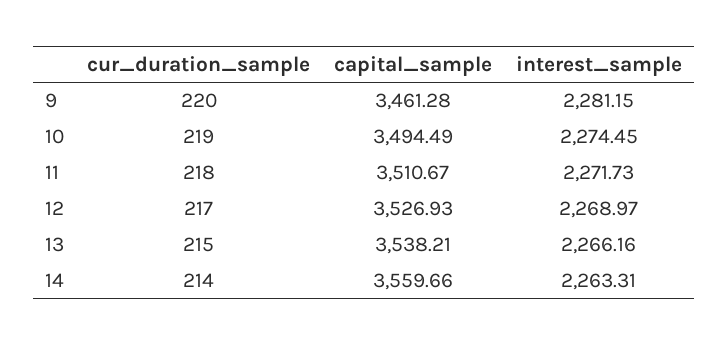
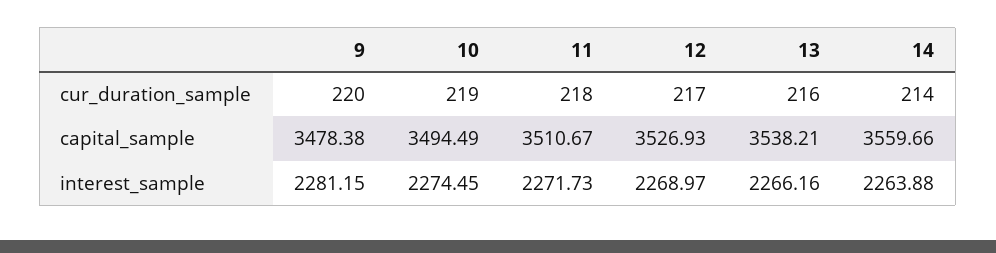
capital_sample, 9: 3461.28 -> 3478.38
cur_duration_sample, 13: 215 -> 216
interest_sample, 14: 2263.31 -> 2263.88

